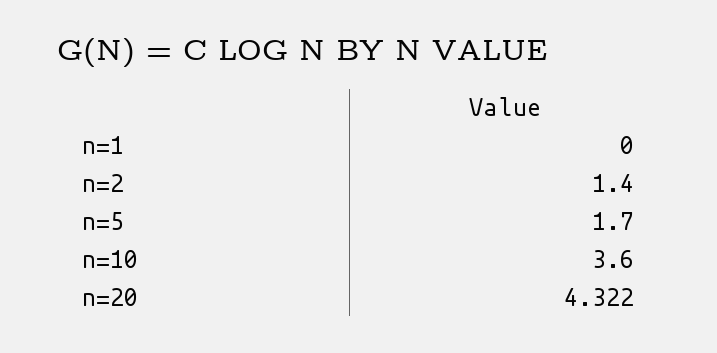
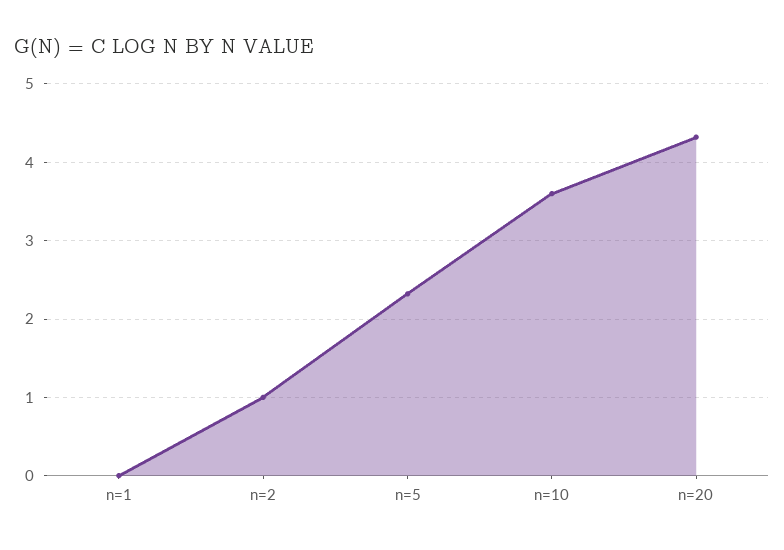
n=2: 1.4 -> 1
n=5: 1.7 -> 2.3

